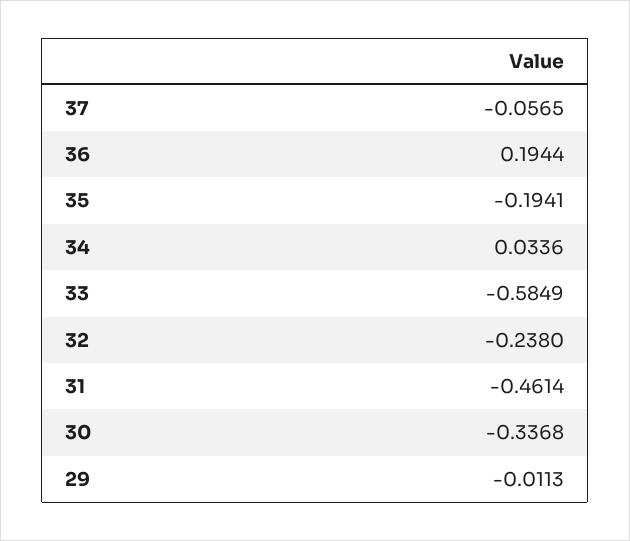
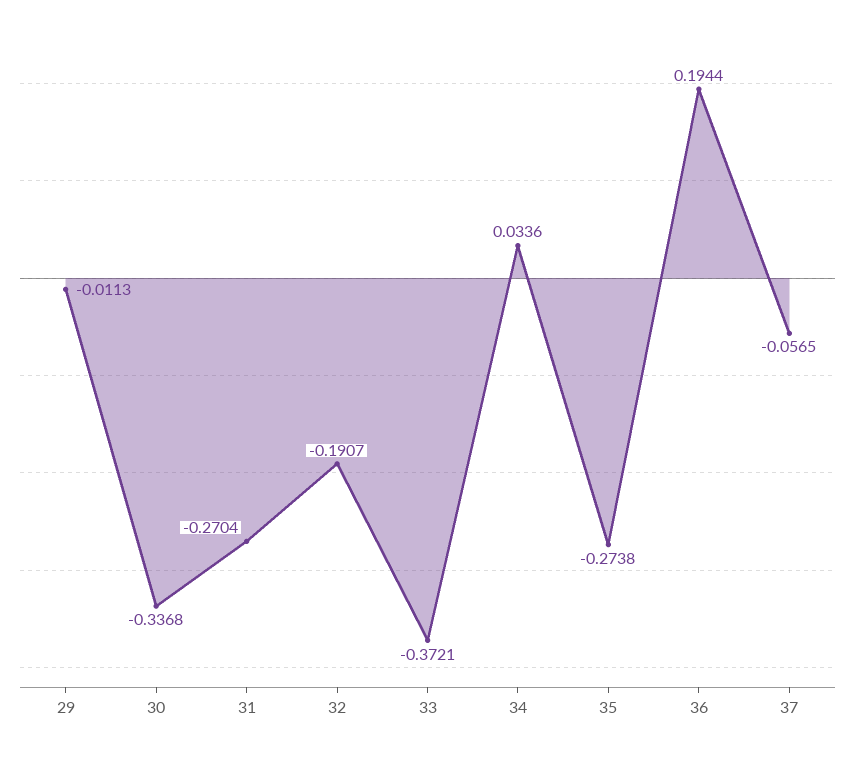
35: -0.1941 -> -0.2738
33: -0.5849 -> -0.3721
32: -0.238 -> -0.1907
31: -0.4614 -> -0.2704

